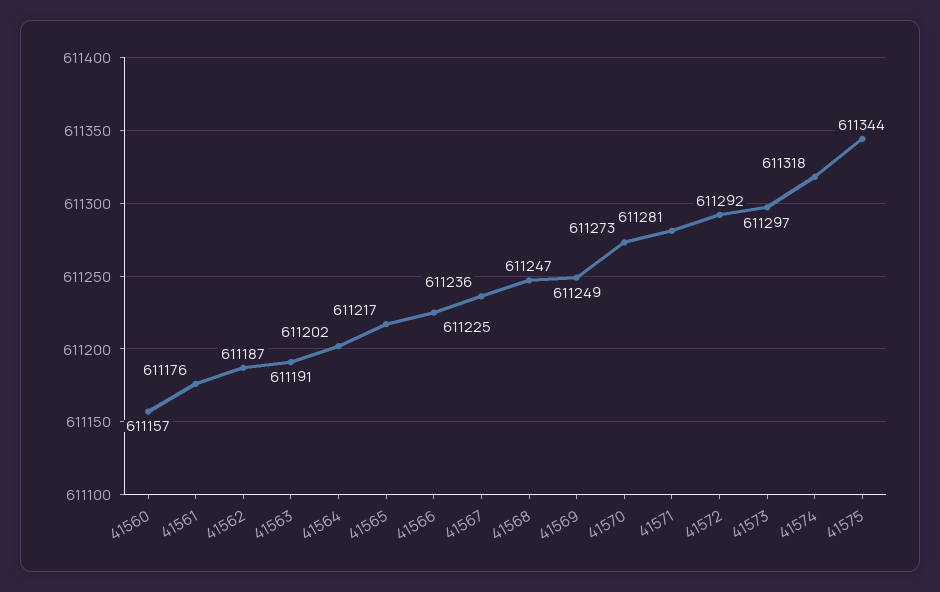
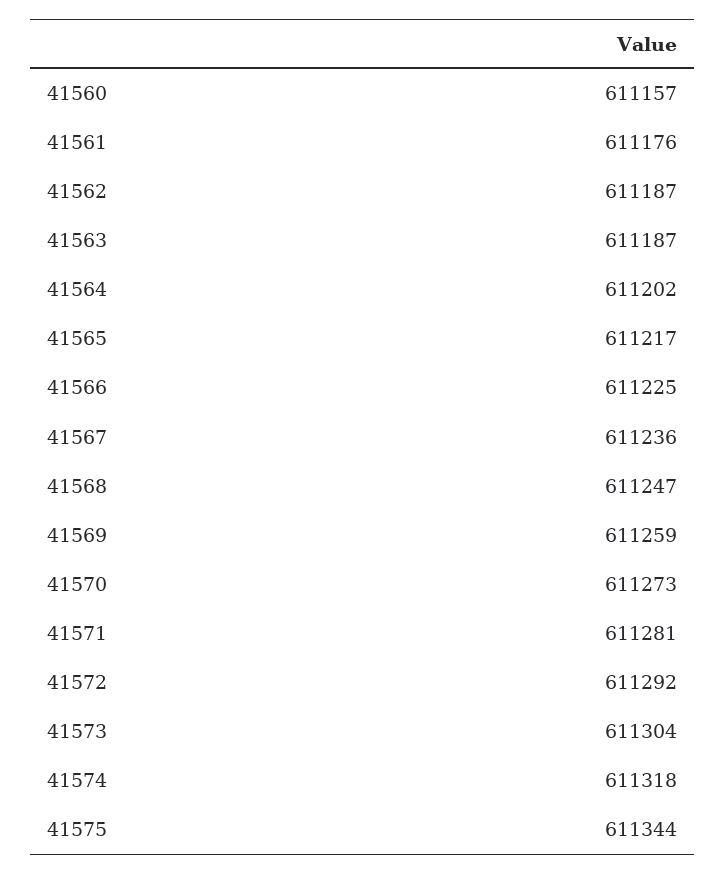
41563: 611191 -> 611187
41569: 611249 -> 611259
41573: 611297 -> 611304

